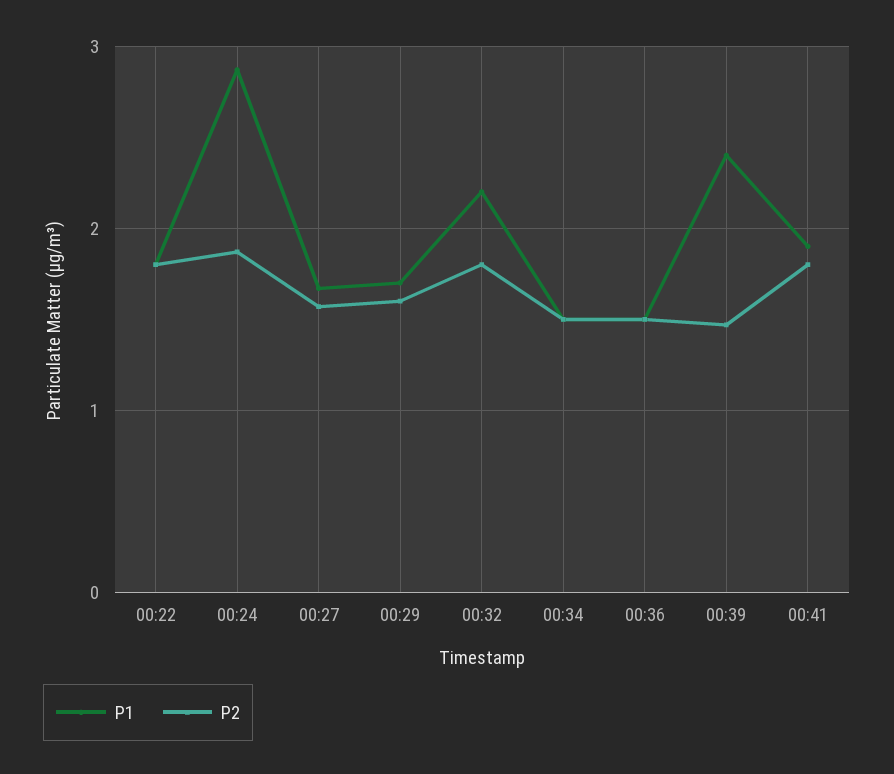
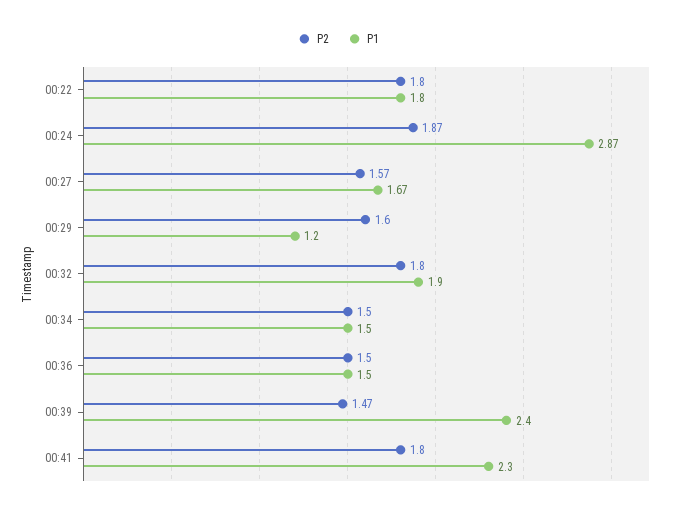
P1, 00:29: 1.7 -> 1.2
P1, 00:32: 2.2 -> 1.9
P1, 00:41: 1.9 -> 2.3

